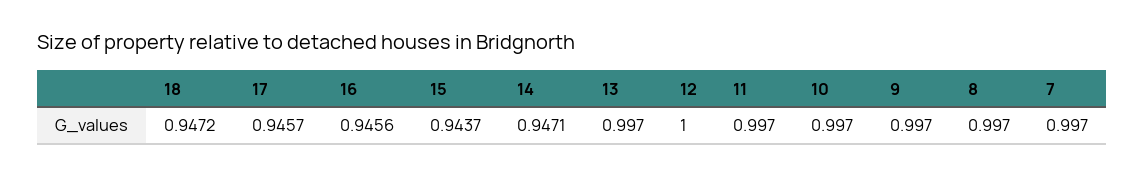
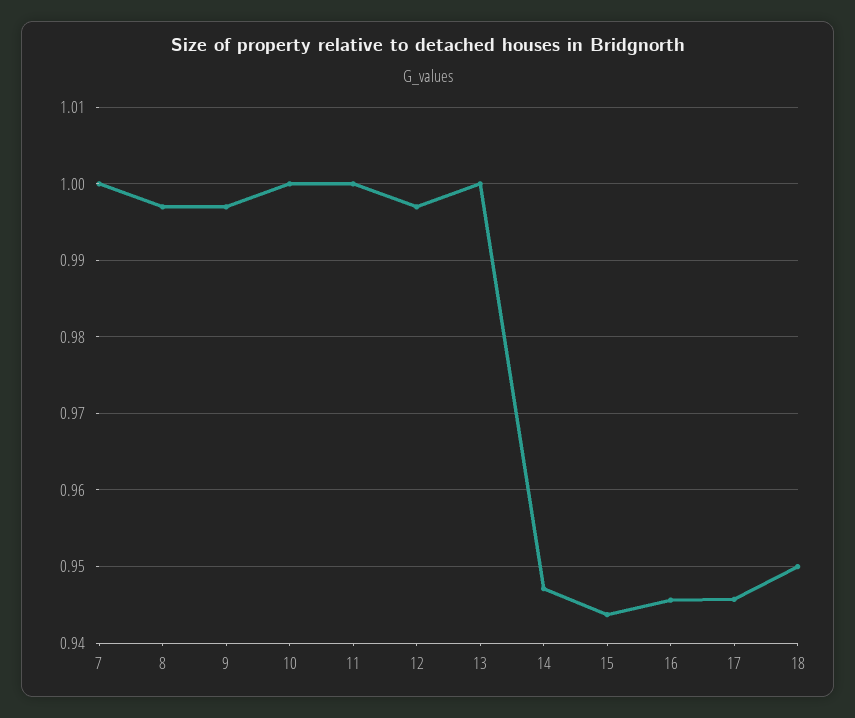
18: 0.9472 -> 0.95
13: 0.997 -> 1
12: 1 -> 0.997
11: 0.997 -> 1
10: 0.997 -> 1
7: 0.997 -> 1

